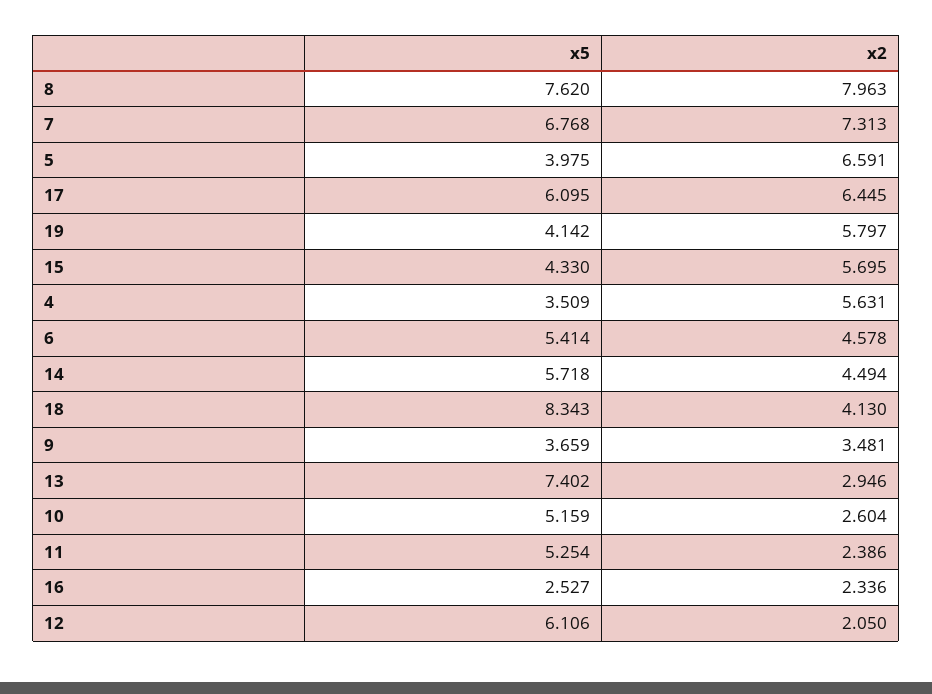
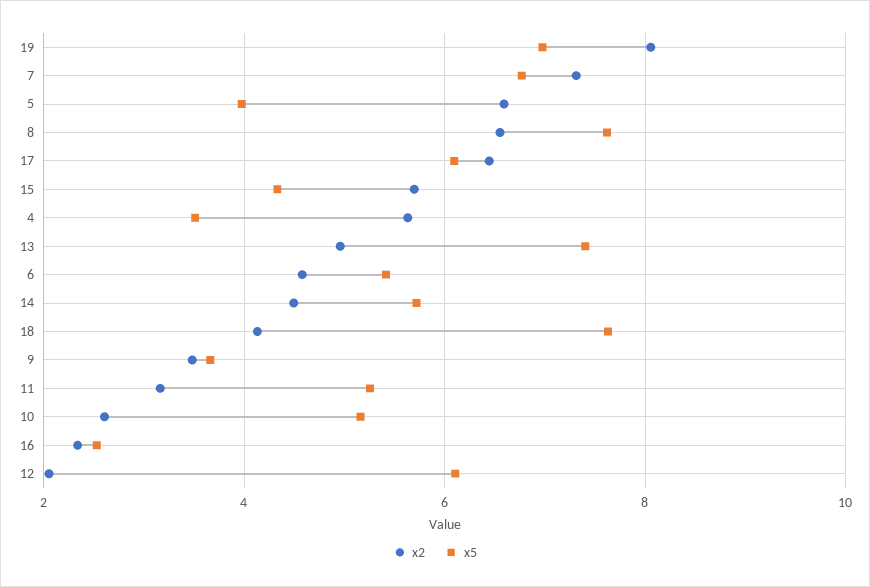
x2, 8: 7.963 -> 6.6
x5, 19: 4.142 -> 7
x2, 19: 5.797 -> 8
x5, 18: 8.343 -> 7.6
x2, 13: 2.946 -> 5
x2, 11: 2.386 -> 3.2

